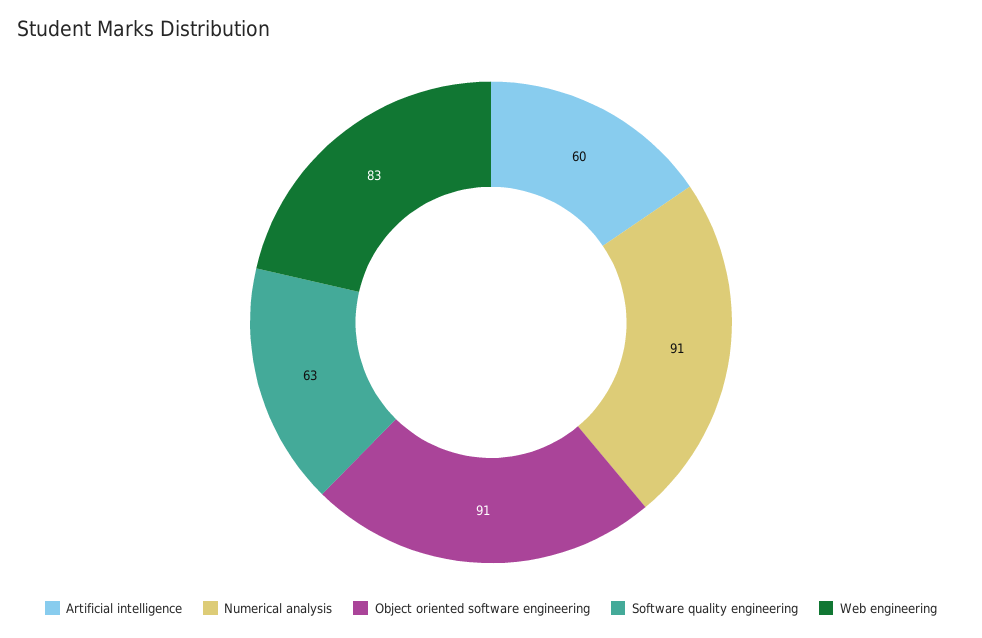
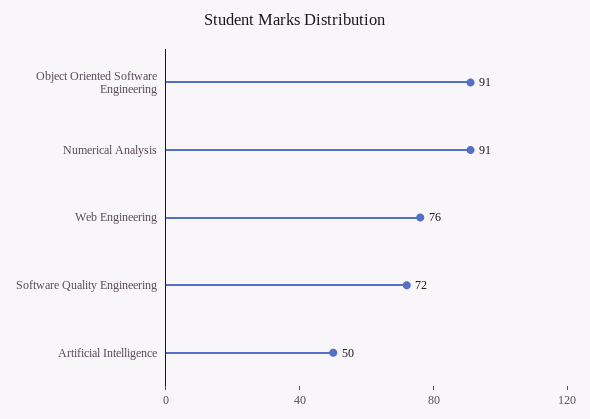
Artificial intelligence: 60 -> 50
Software quality engineering: 63 -> 72
Web engineering: 83 -> 76

